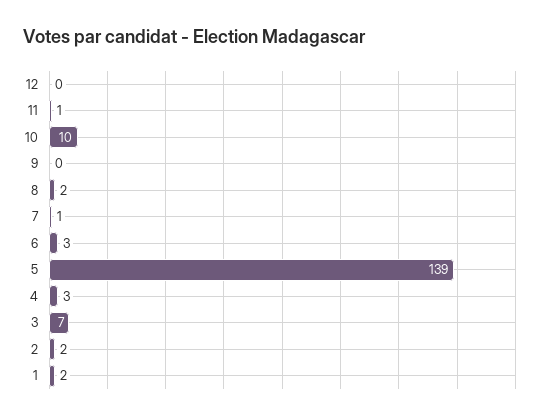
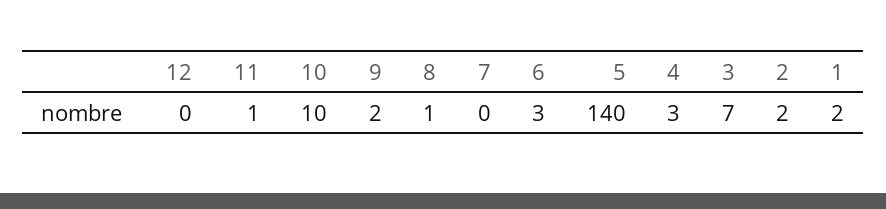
9: 0 -> 2
8: 2 -> 1
7: 1 -> 0
5: 139 -> 140

